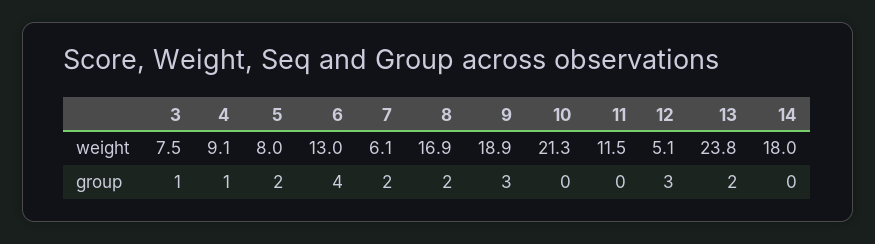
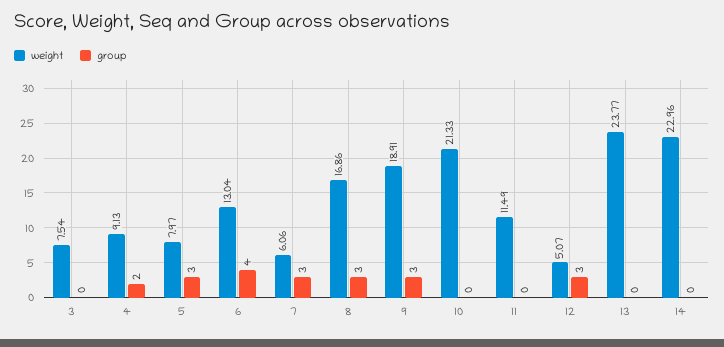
weight, 14: 18 -> 22.96
group, 3: 1 -> 0
group, 4: 1 -> 2
group, 5: 2 -> 3
group, 7: 2 -> 3
group, 8: 2 -> 3
group, 13: 2 -> 0

